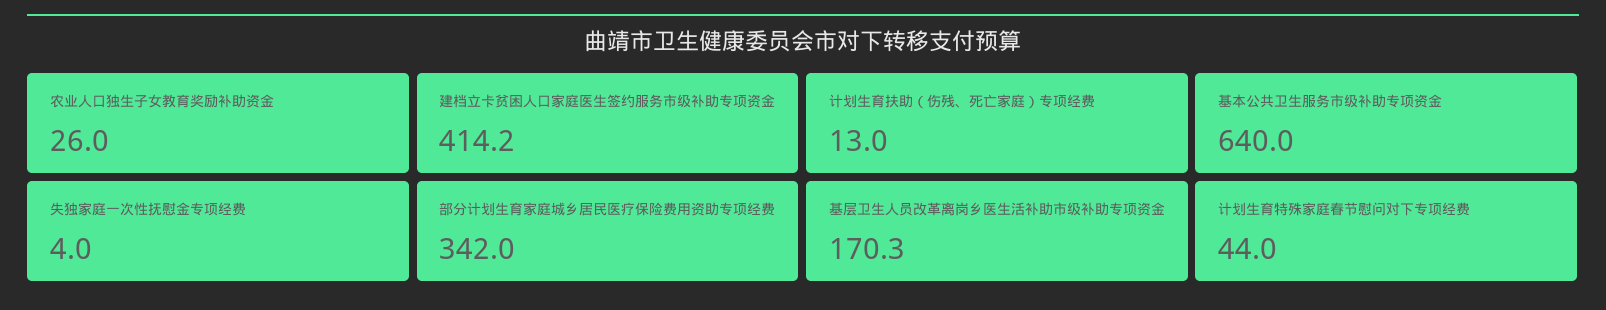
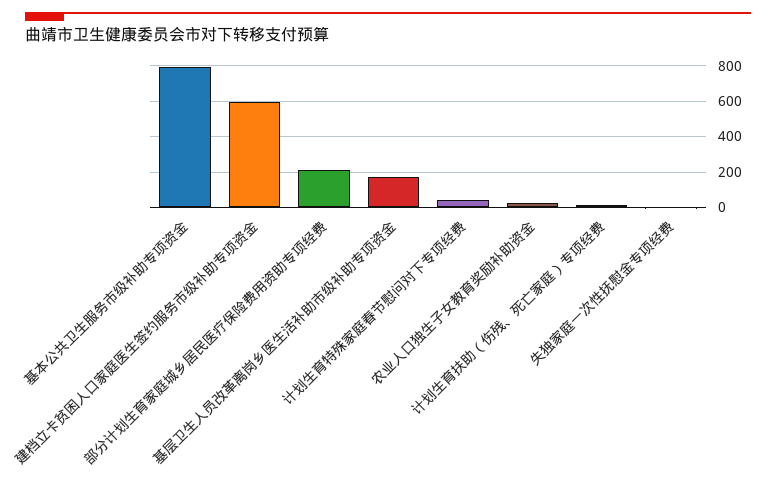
建档立卡贫困人口家庭医生签约服务市级补助专项资金: 414.2 -> 600
基本公共卫生服务市级补助专项资金: 640 -> 800
部分计划生育家庭城乡居民医疗保险费用资助专项经费: 342 -> 200

